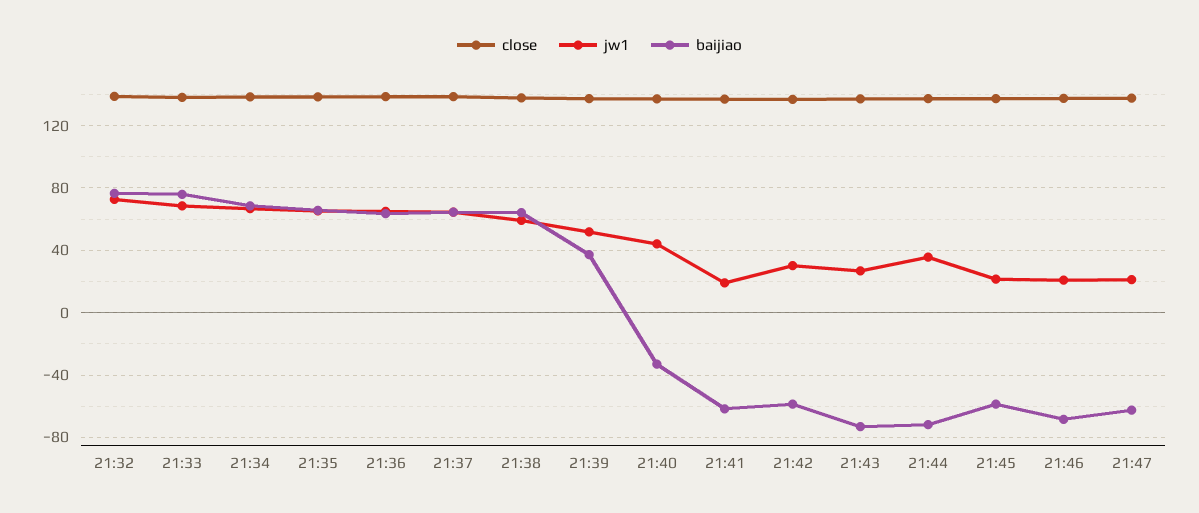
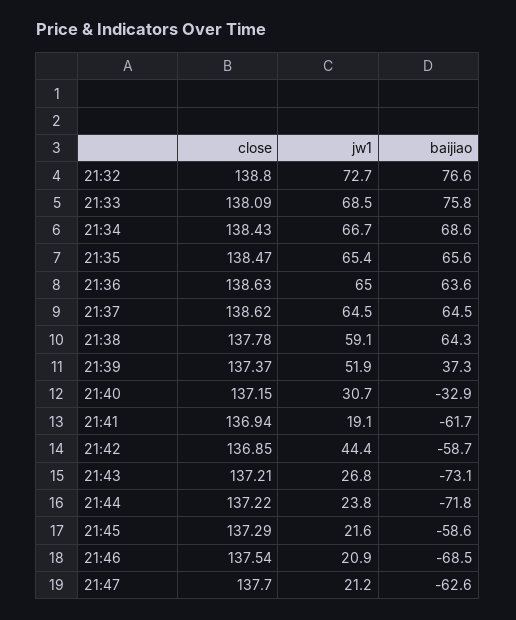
jw1, 21:40: 45 -> 30.7
jw1, 21:42: 30 -> 44.4
jw1, 21:44: 35 -> 23.8

